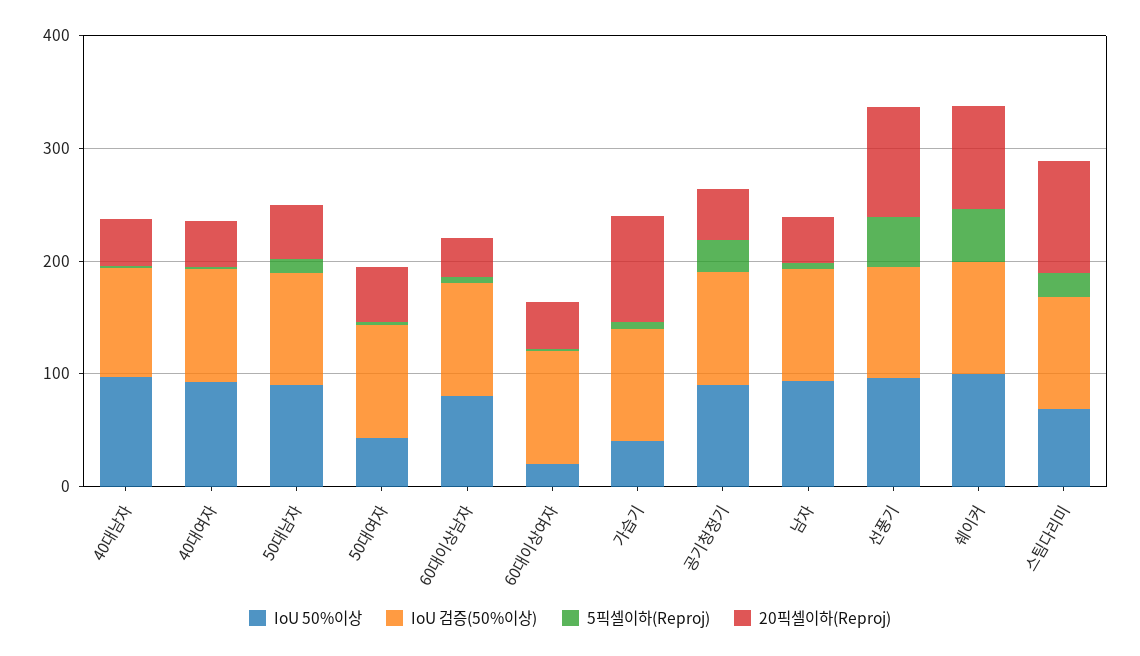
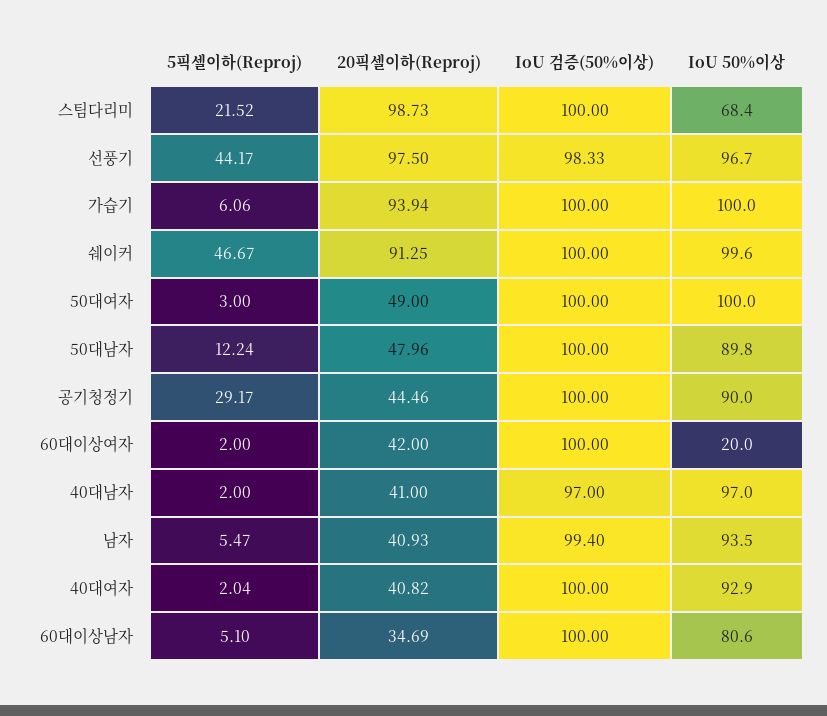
IoU 50%이상, 50대여자: 40 -> 100
IoU 50%이상, 가습기: 40 -> 100

